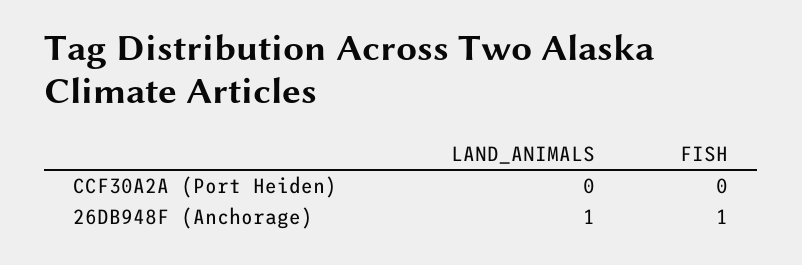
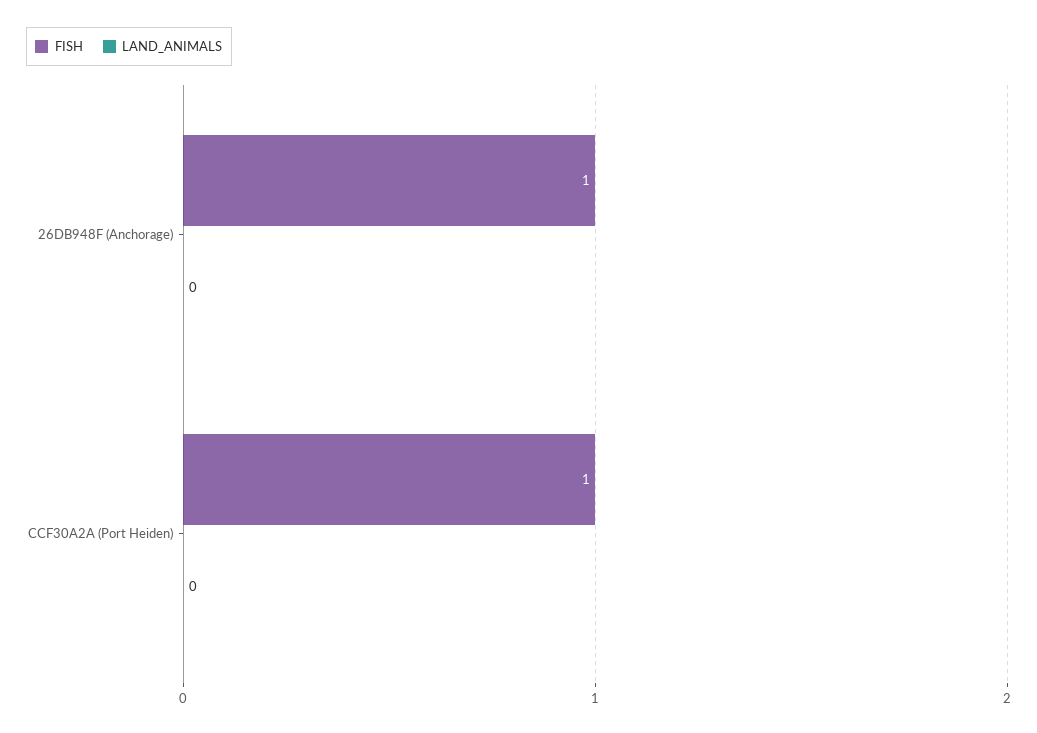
FISH, CCF30A2A (Port Heiden): 0 -> 1
LAND_ANIMALS, 26DB948F (Anchorage): 1 -> 0

